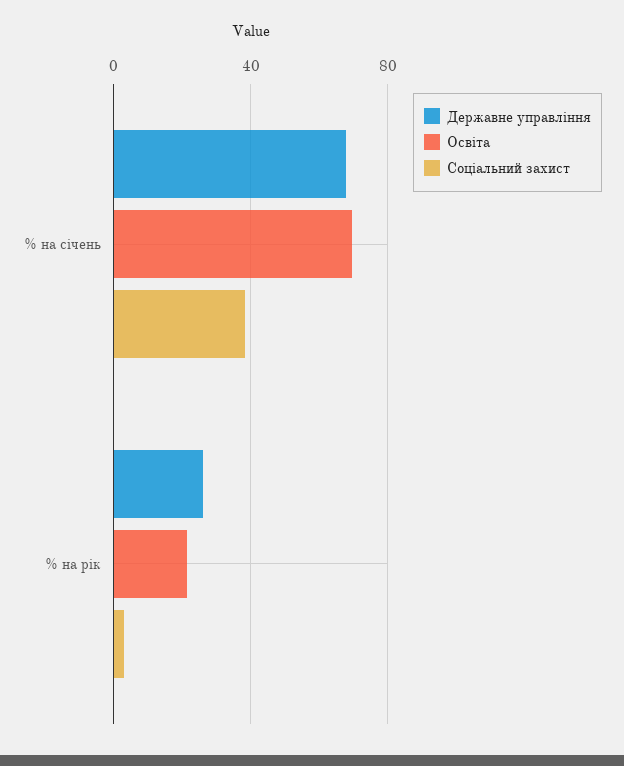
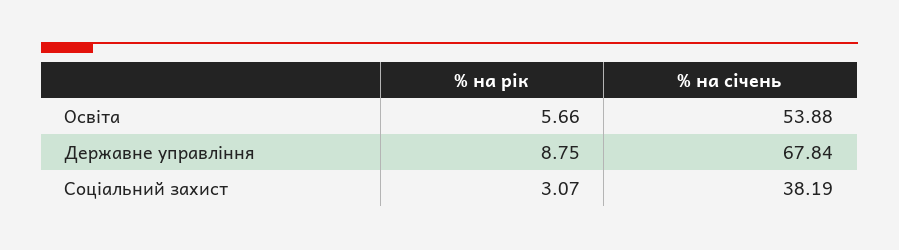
Освіта, % на січень: 70 -> 53.88
Державне управління, % на рік: 25 -> 8.75
Освіта, % на рік: 20 -> 5.66

